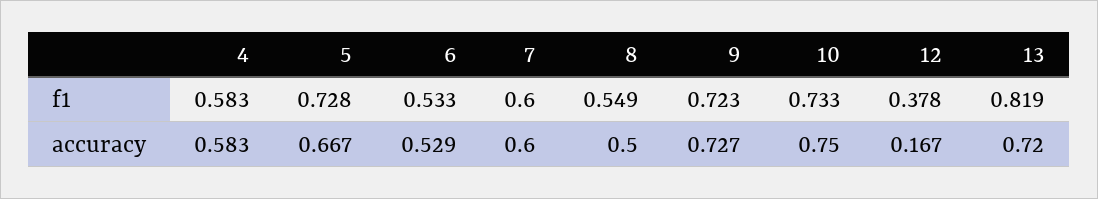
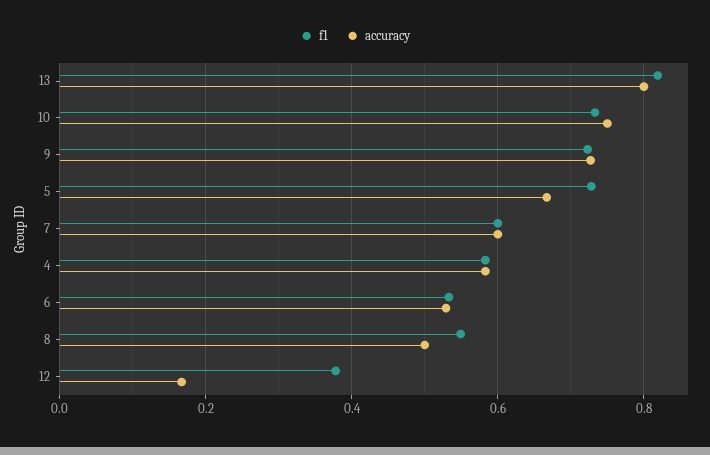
accuracy, 13: 0.72 -> 0.8

